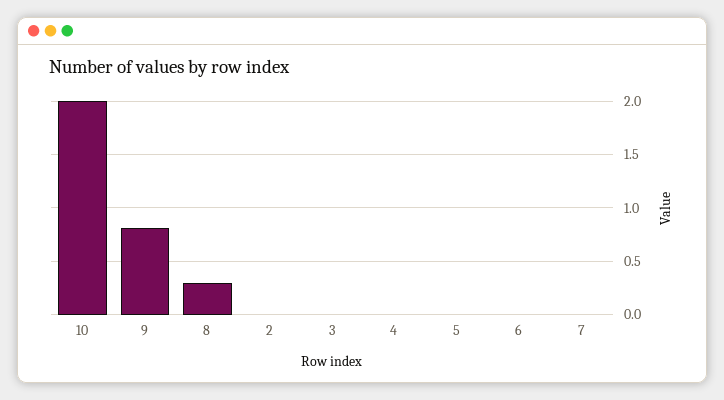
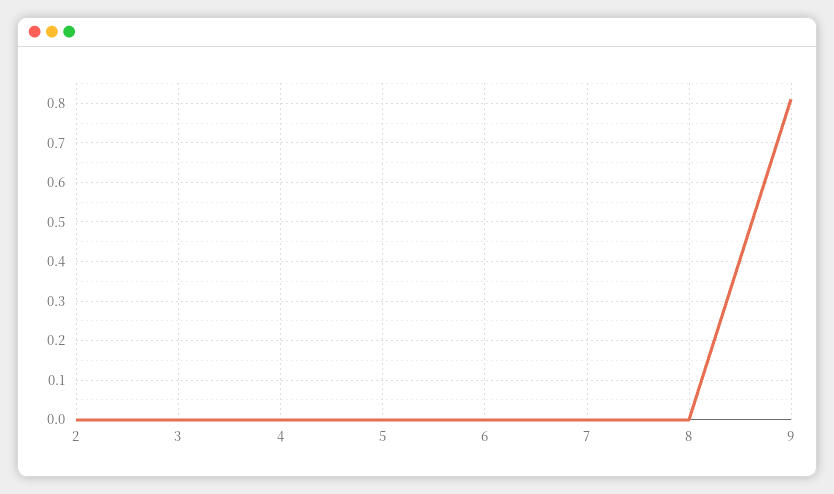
10: 2 -> none
8: 0.3 -> 0

